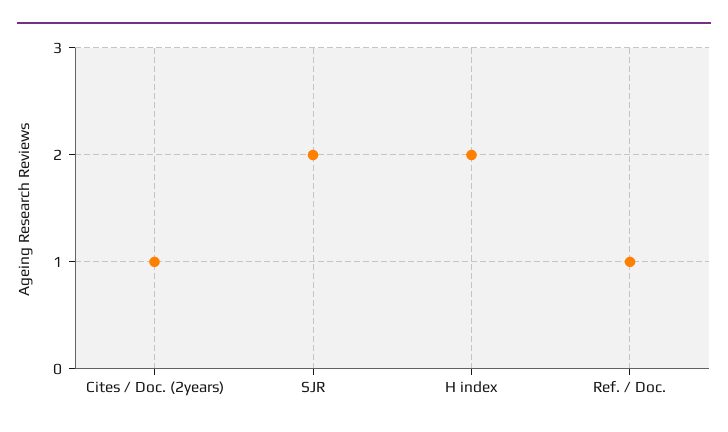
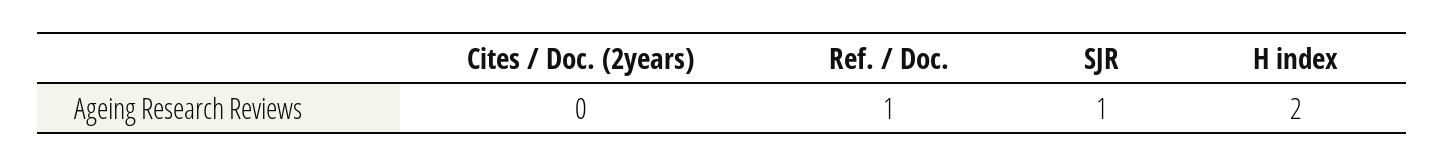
Cites / Doc. (2years): 1 -> 0
SJR: 2 -> 1

